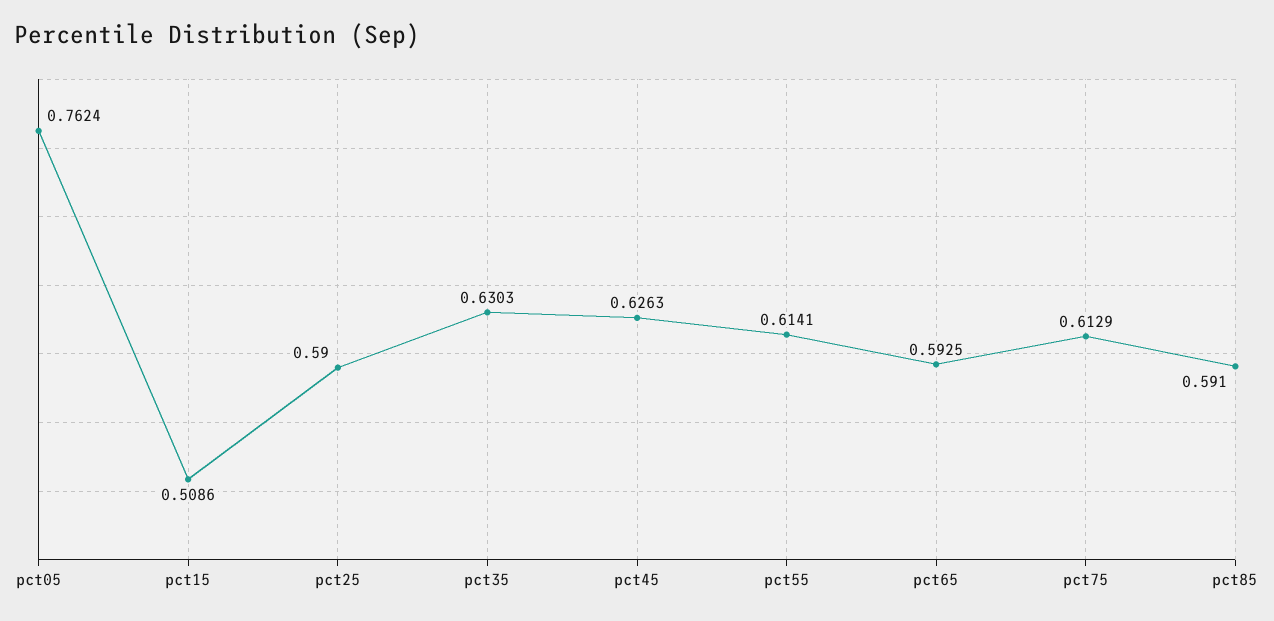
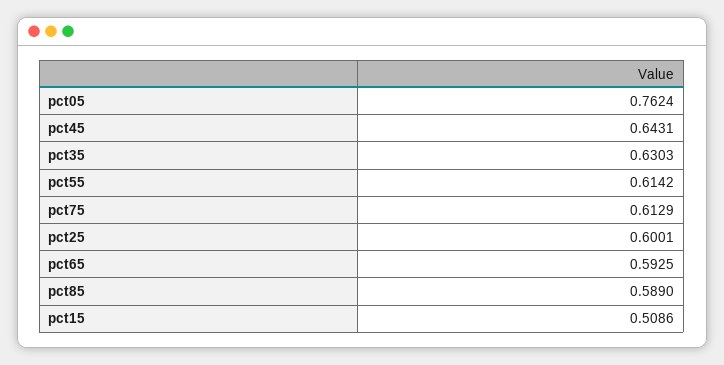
pct25: 0.59 -> 0.6001
pct45: 0.6263 -> 0.6431
pct55: 0.6141 -> 0.6142
pct85: 0.591 -> 0.589

